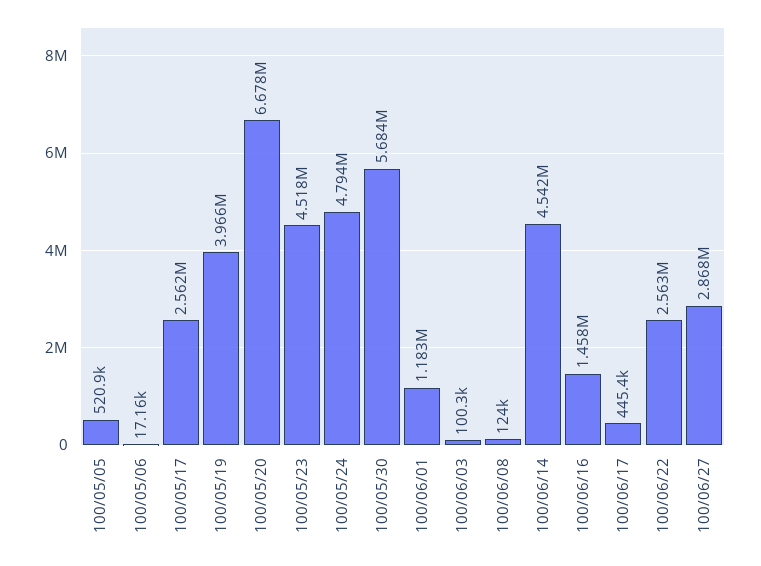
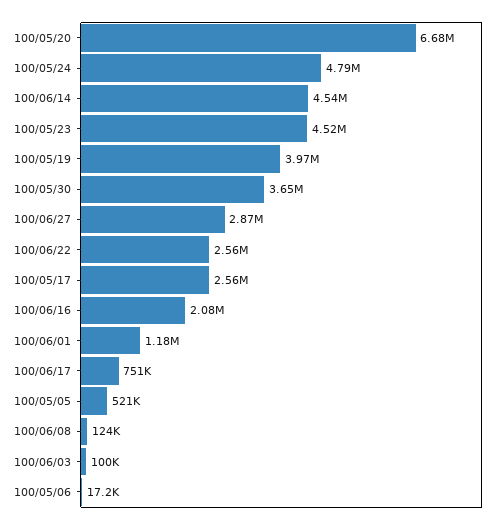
100/05/30: 5684000 -> 3650000
100/06/16: 1458000 -> 2080000
100/06/17: 445400 -> 751000

